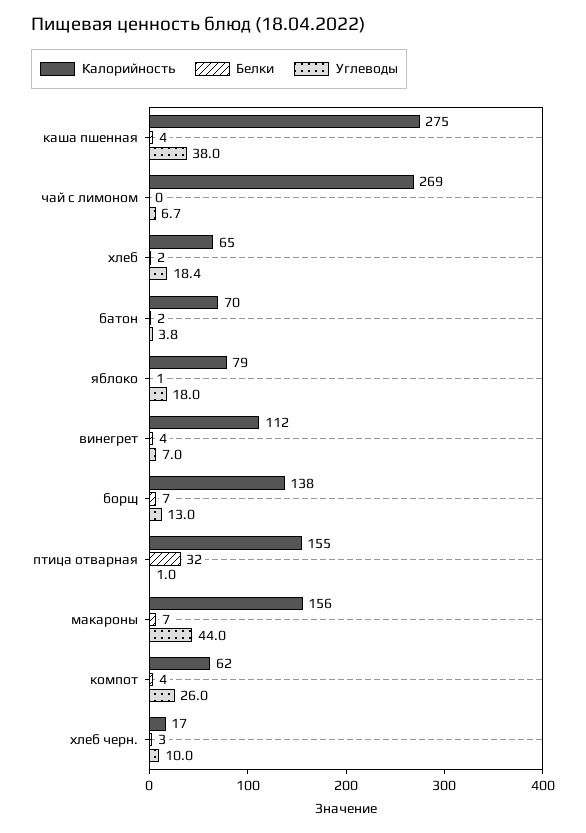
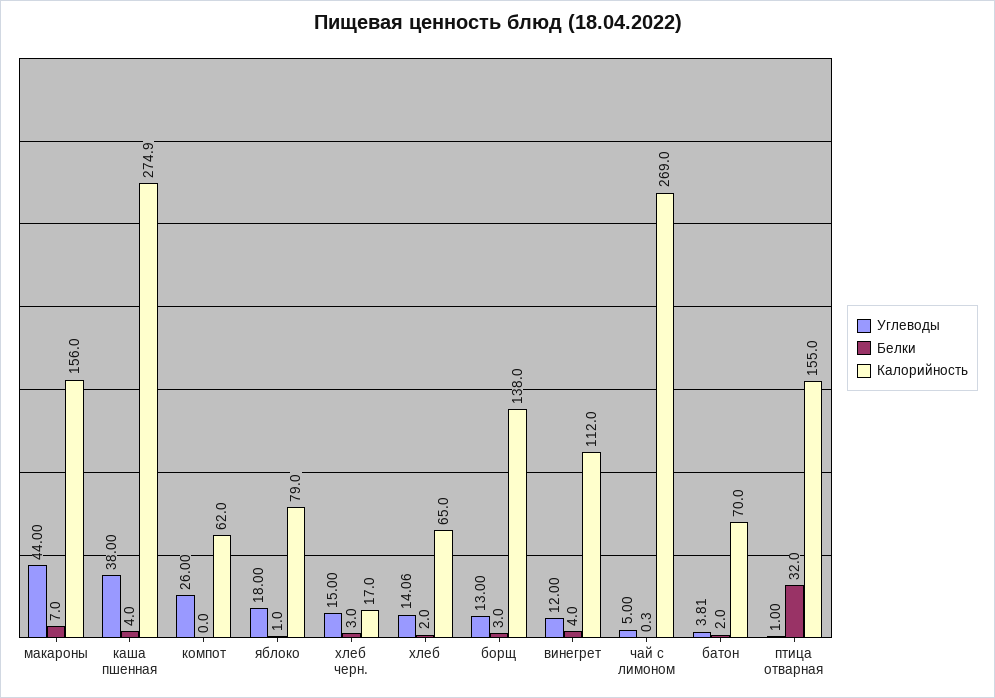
Углеводы, чай с лимоном: 6.7 -> 5
Углеводы, хлеб: 18.4 -> 14.06
Углеводы, винегрет: 7 -> 12
Белки, борщ: 7 -> 3
Белки, компот: 4 -> 0
Углеводы, хлеб черн.: 10 -> 15

